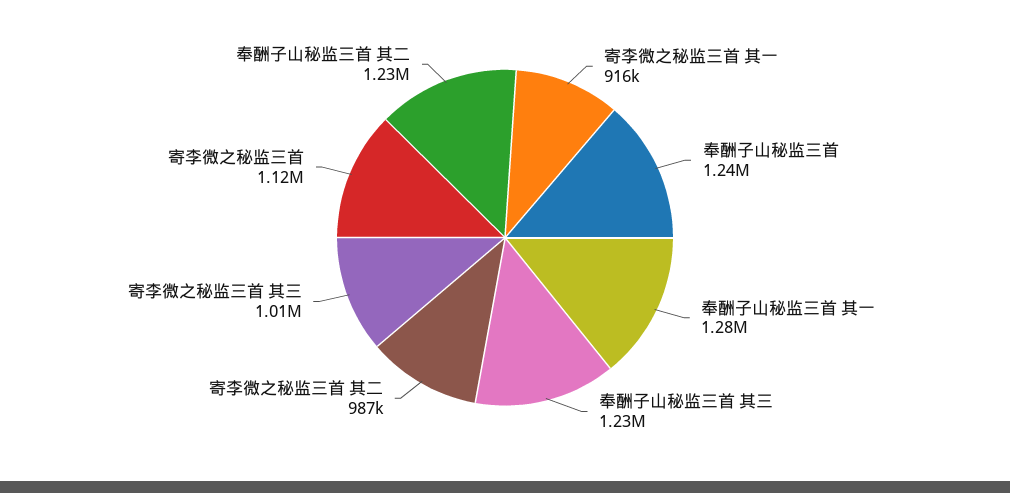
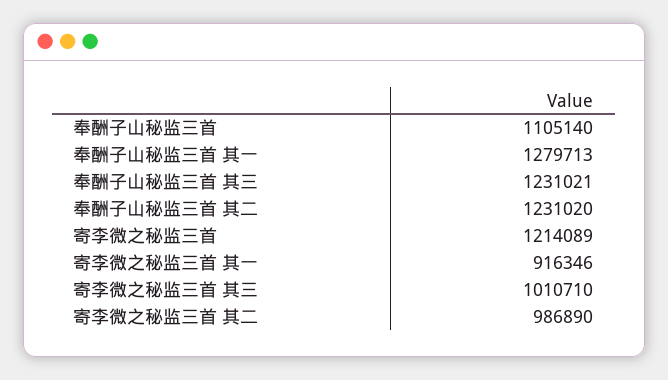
奉酬子山秘监三首: 1240000 -> 1105140
寄李微之秘监三首: 1120000 -> 1214089

